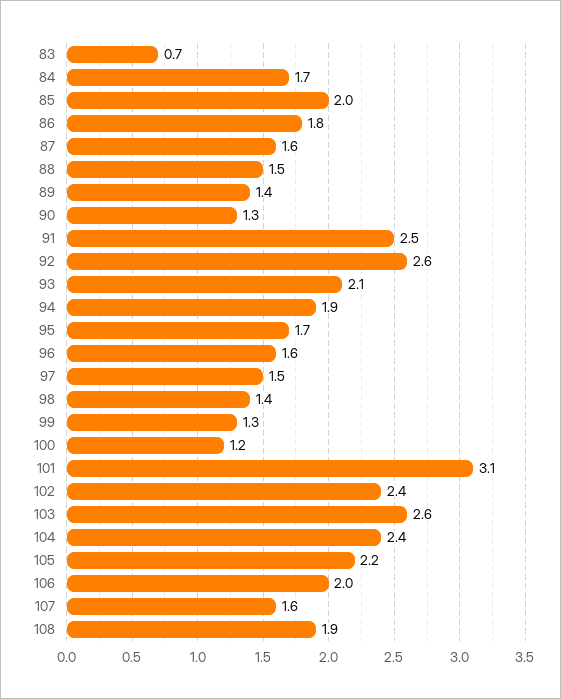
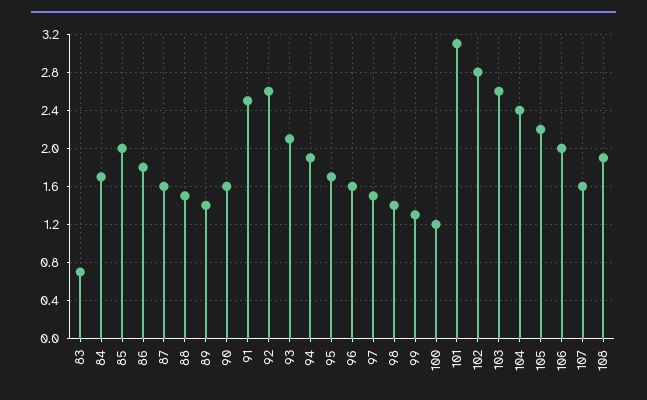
90: 1.3 -> 1.6
102: 2.4 -> 2.8

